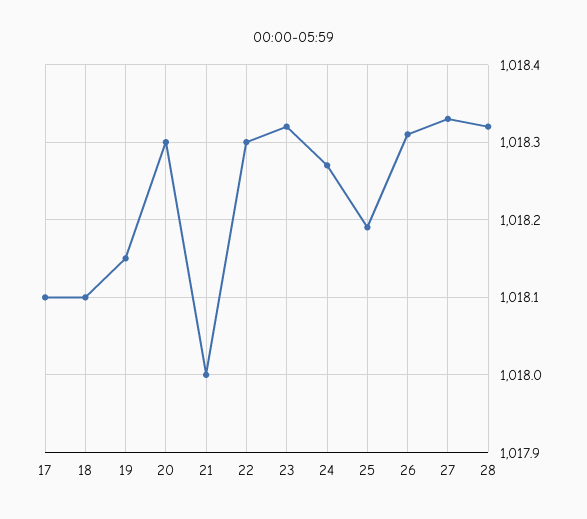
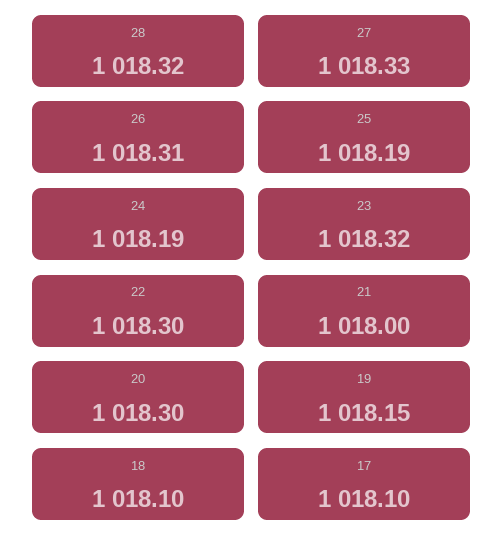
24: 1018.27 -> 1018.19

